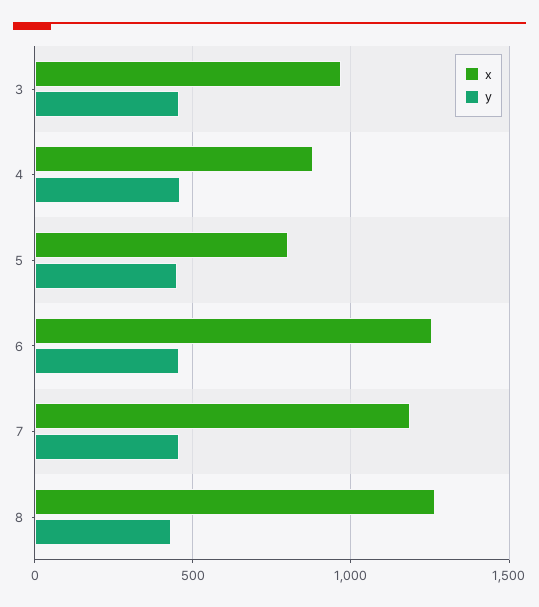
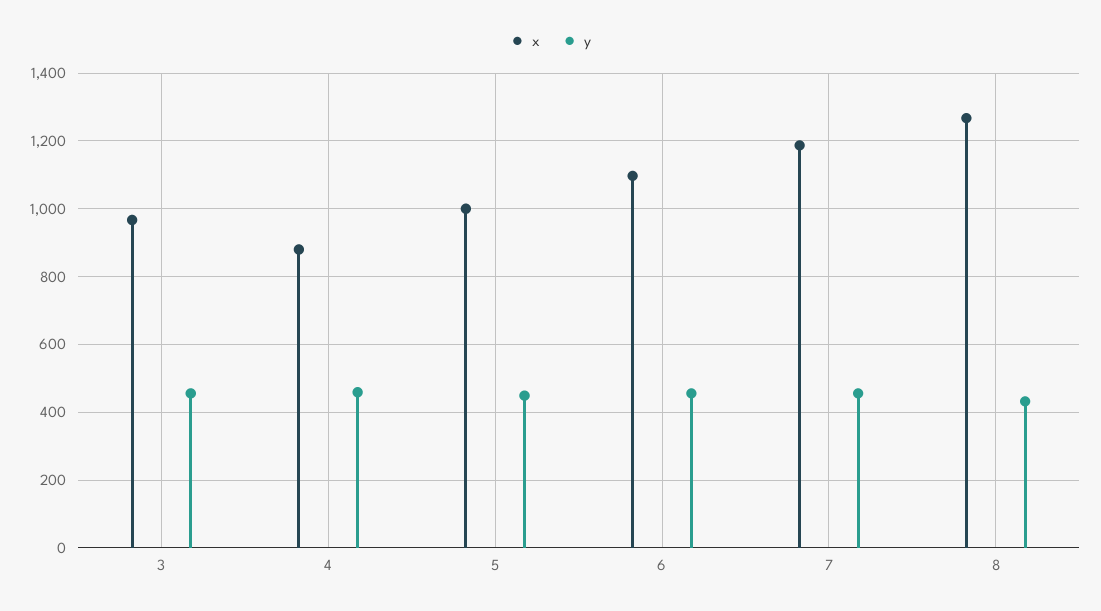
x, 5: 800 -> 1000
x, 6: 1250 -> 1100

